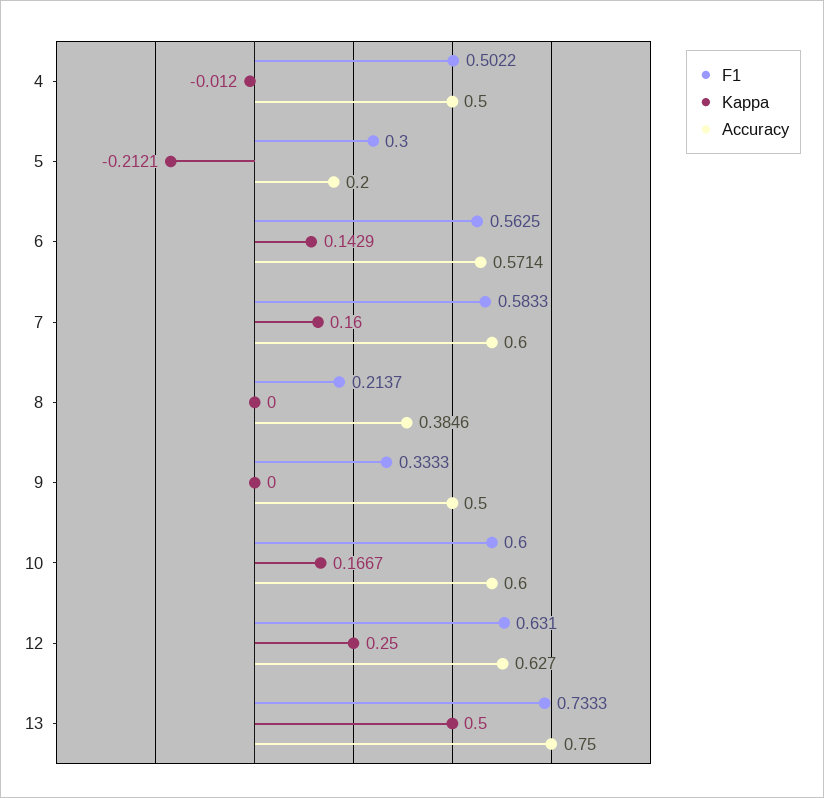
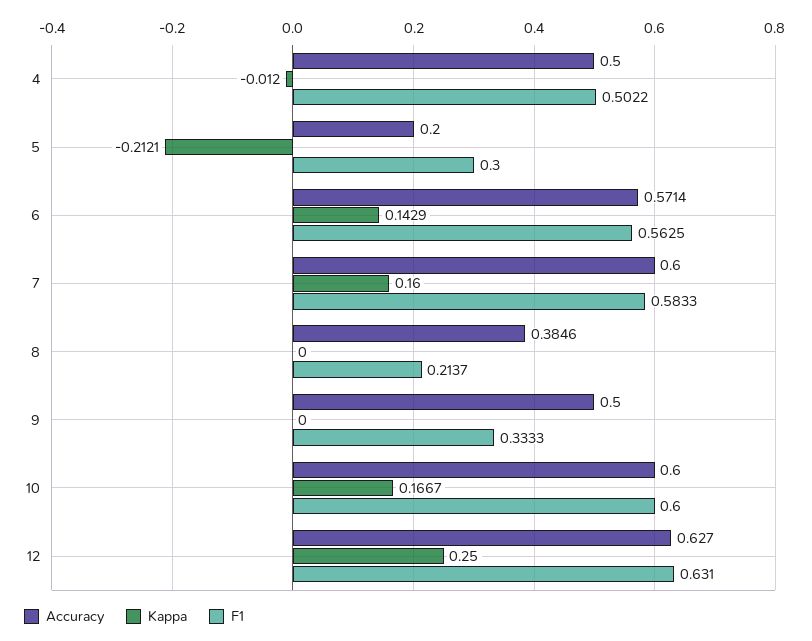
F1, 13: 0.7333 -> none
Kappa, 13: 0.5 -> none
Accuracy, 13: 0.75 -> none

